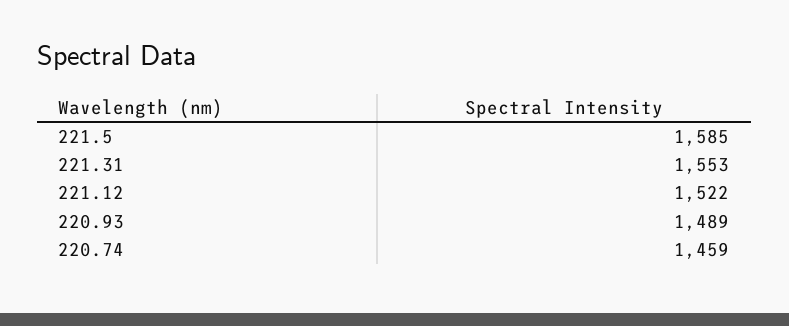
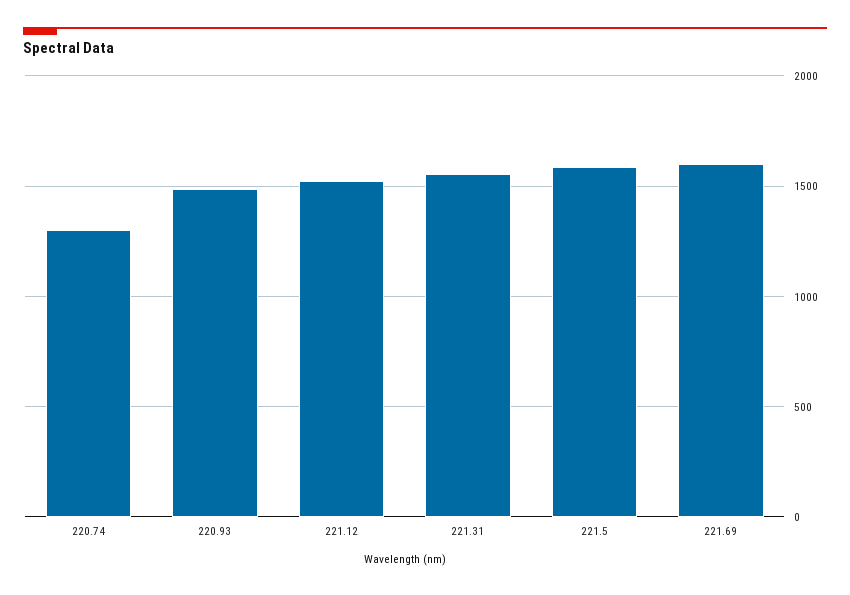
220.74: 1459 -> 1300
221.69: none -> 1600

